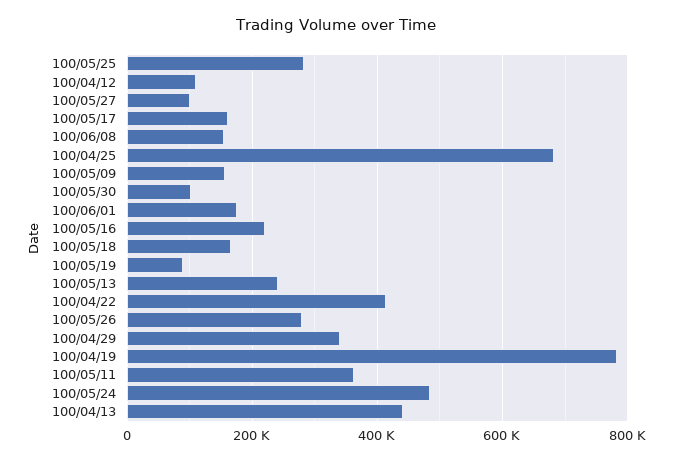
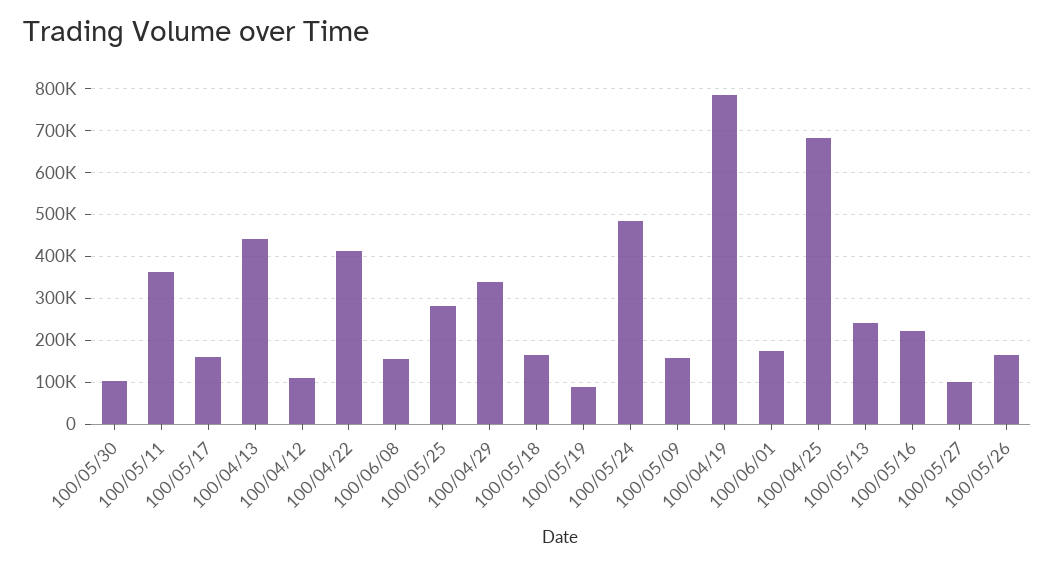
100/05/26: 280000 -> 160000

